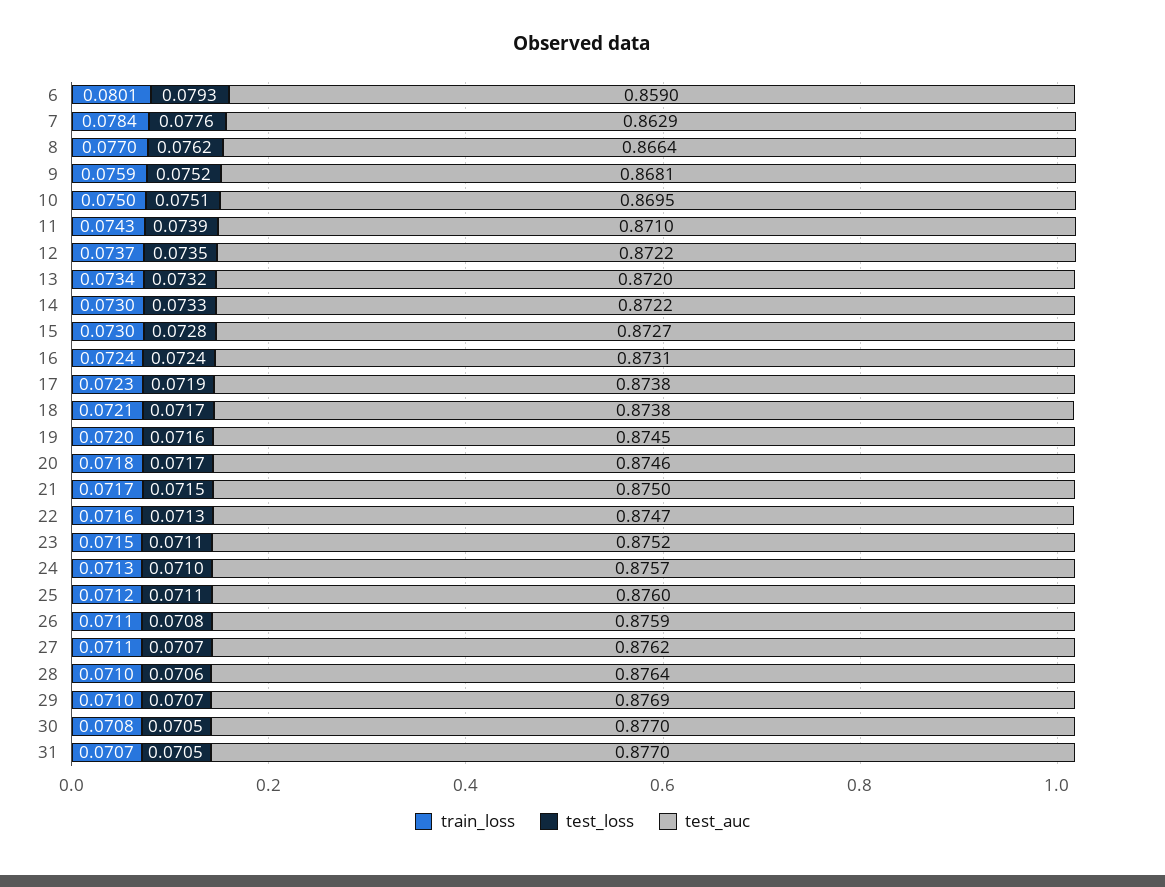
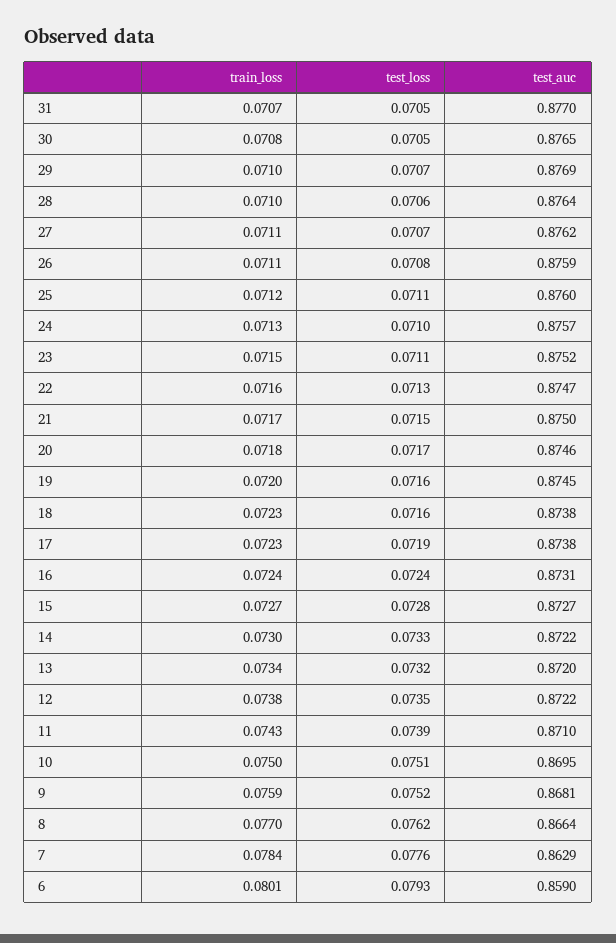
train_loss, 12: 0.0737 -> 0.0738
train_loss, 15: 0.073 -> 0.0727
train_loss, 18: 0.0721 -> 0.0723
test_loss, 18: 0.0717 -> 0.0716
test_auc, 30: 0.877 -> 0.8765

